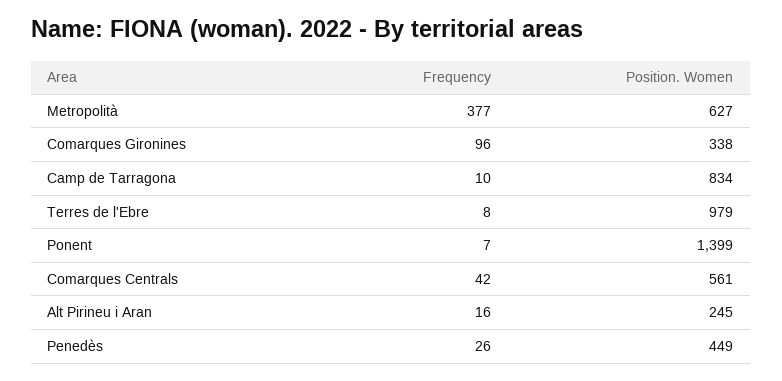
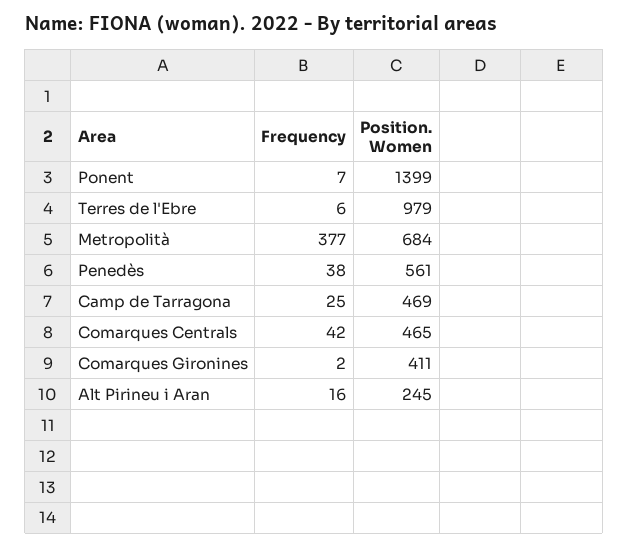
Position. Women, Metropolità: 627 -> 684
Frequency, Comarques Gironines: 96 -> 2
Position. Women, Comarques Gironines: 338 -> 411
Frequency, Camp de Tarragona: 10 -> 25
Position. Women, Camp de Tarragona: 834 -> 469
Frequency, Terres de l'Ebre: 8 -> 6
Position. Women, Comarques Centrals: 561 -> 465
Frequency, Penedès: 26 -> 38
Position. Women, Penedès: 449 -> 561

